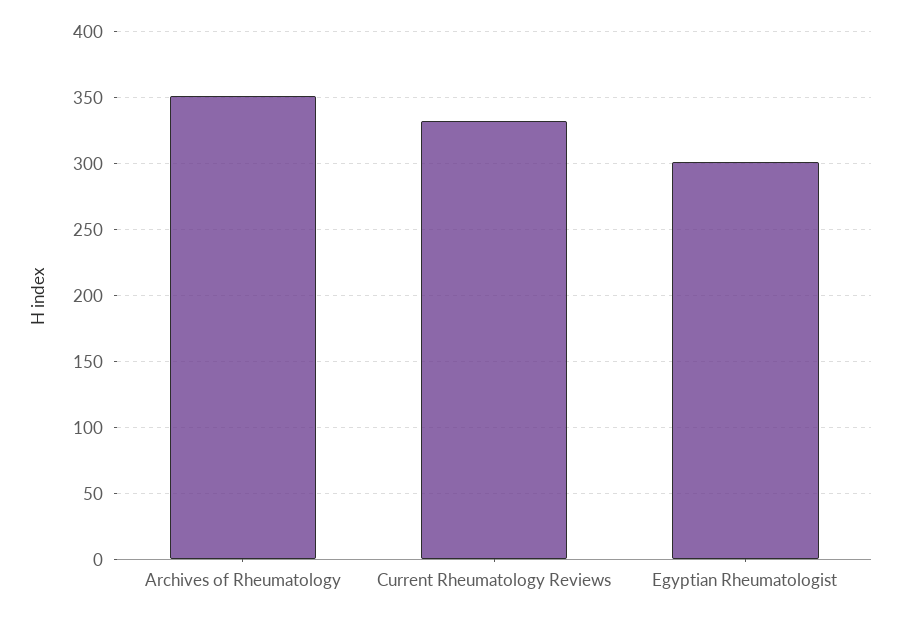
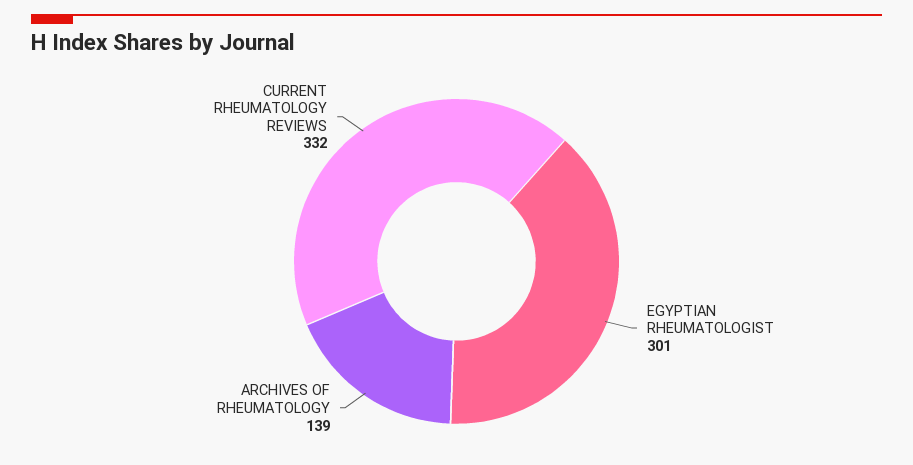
Archives of Rheumatology: 350 -> 139

